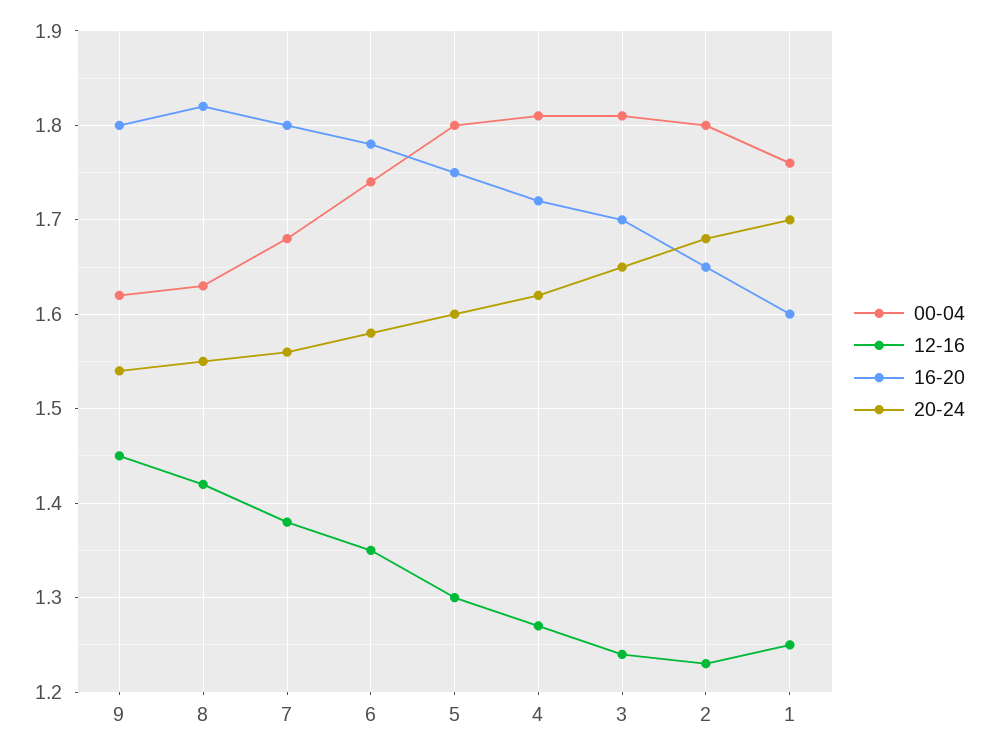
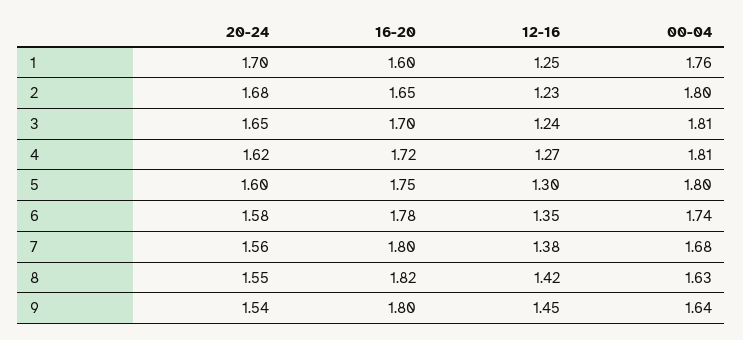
00-04, 9: 1.62 -> 1.64

